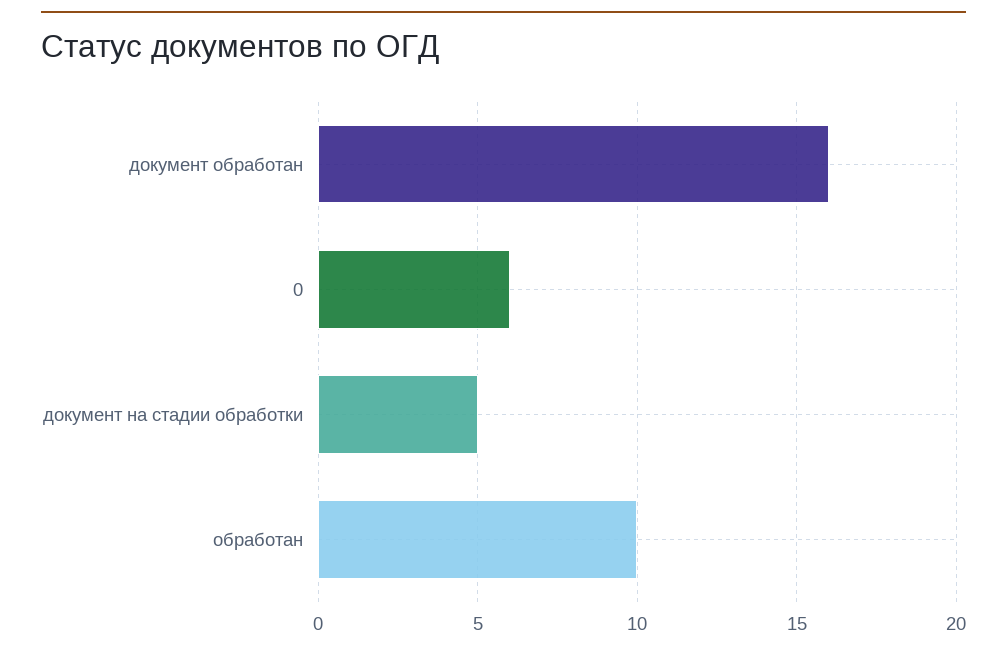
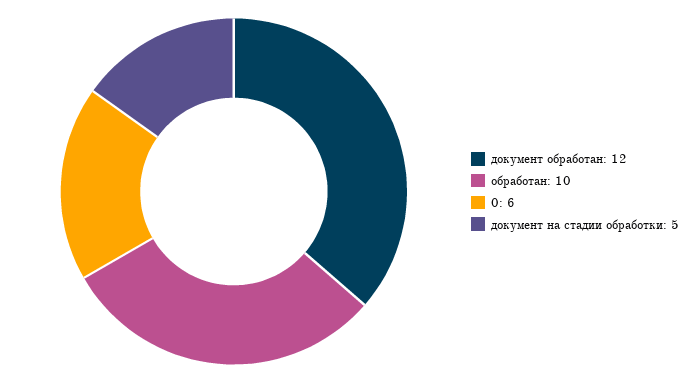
документ обработан: 16 -> 12

